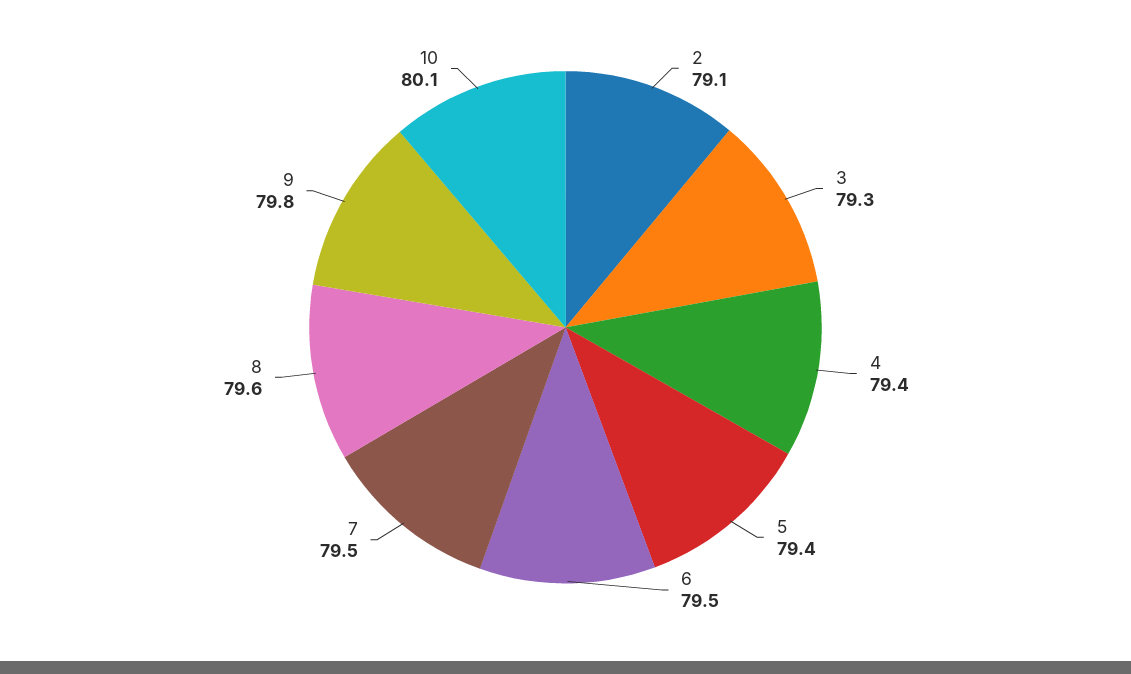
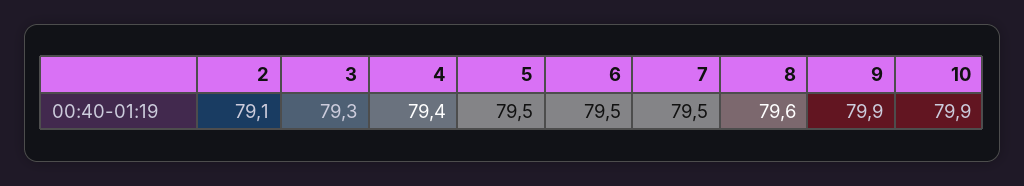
5: 79.4 -> 79.5
9: 79.8 -> 79.9
10: 80.1 -> 79.9

